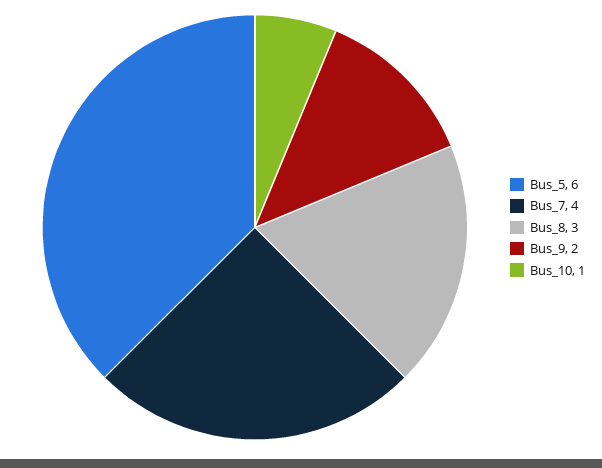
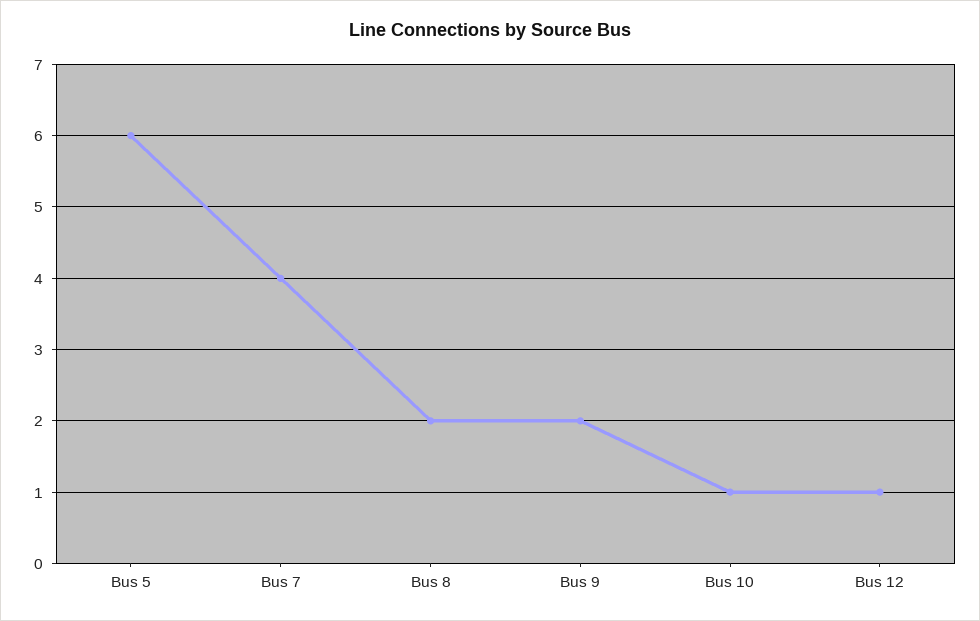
Bus_8: 3 -> 2
Bus 12: none -> 1

